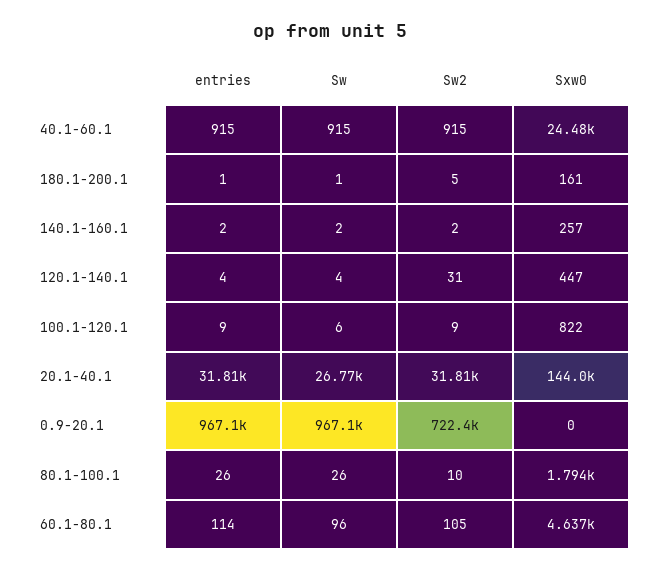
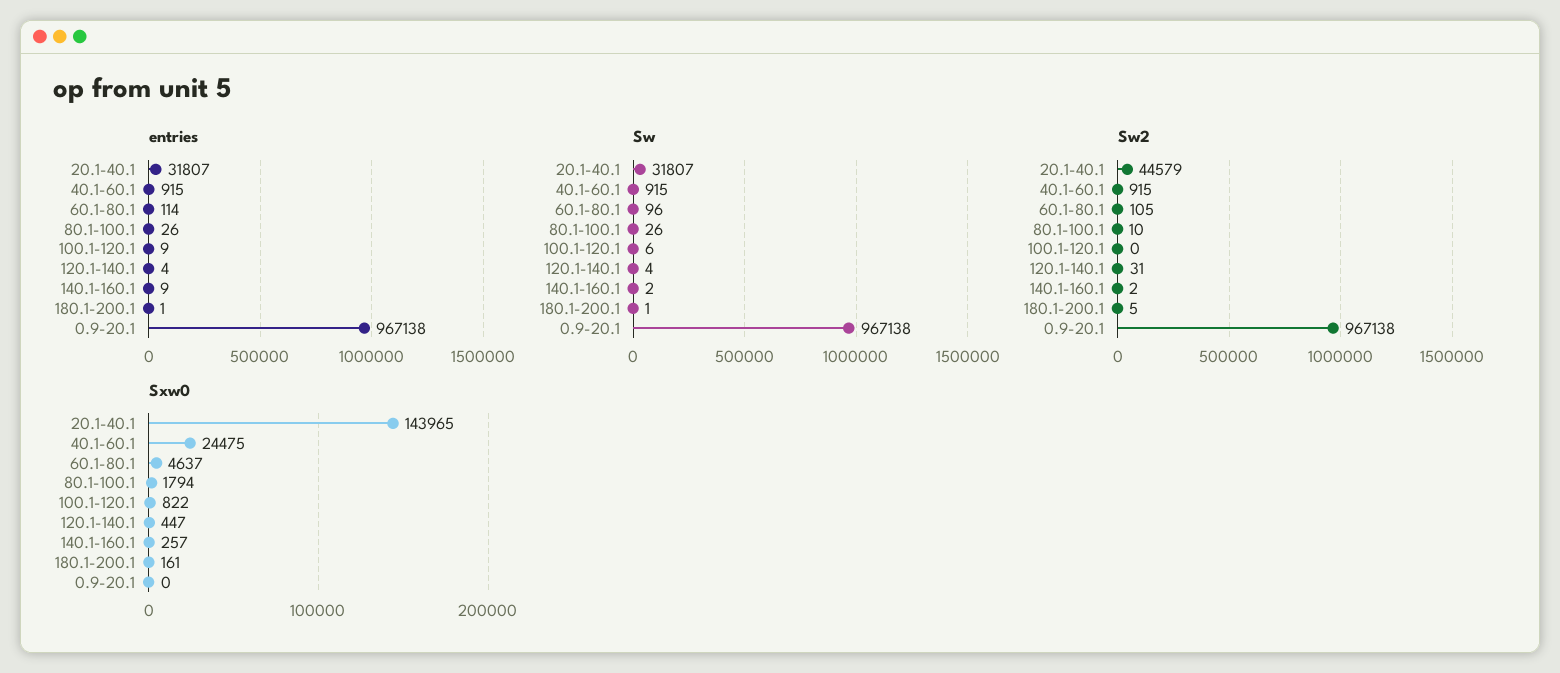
entries, 140.1-160.1: 2 -> 9
Sw2, 100.1-120.1: 9 -> 0
Sw, 20.1-40.1: 26770 -> 31807
Sw2, 20.1-40.1: 31810 -> 44579
Sw2, 0.9-20.1: 722400 -> 967138

